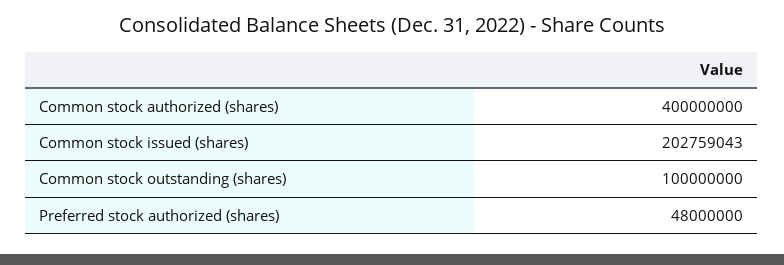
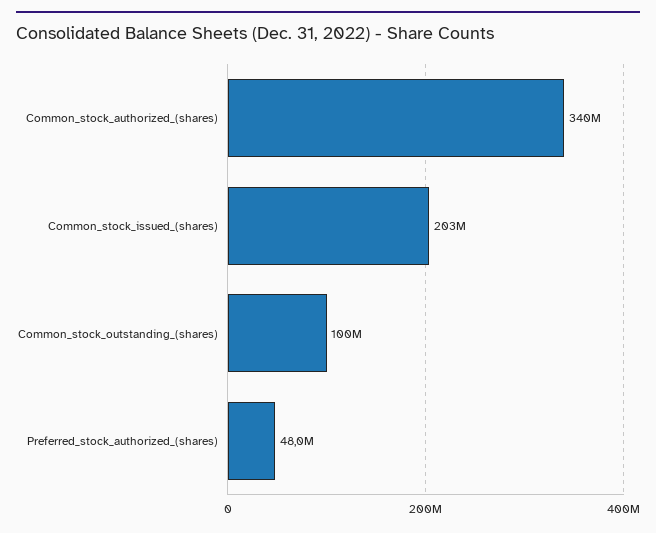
Common stock authorized (shares): 400000000 -> 340000000

